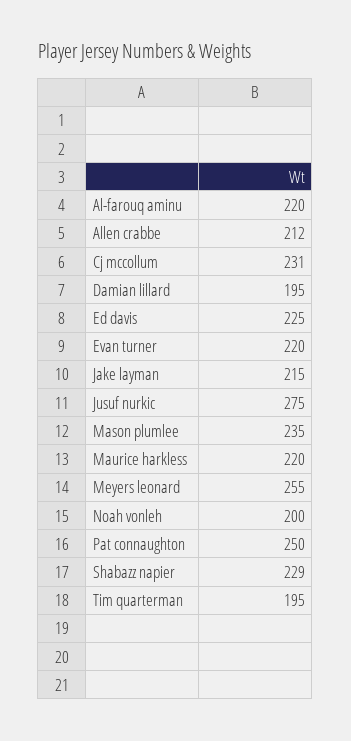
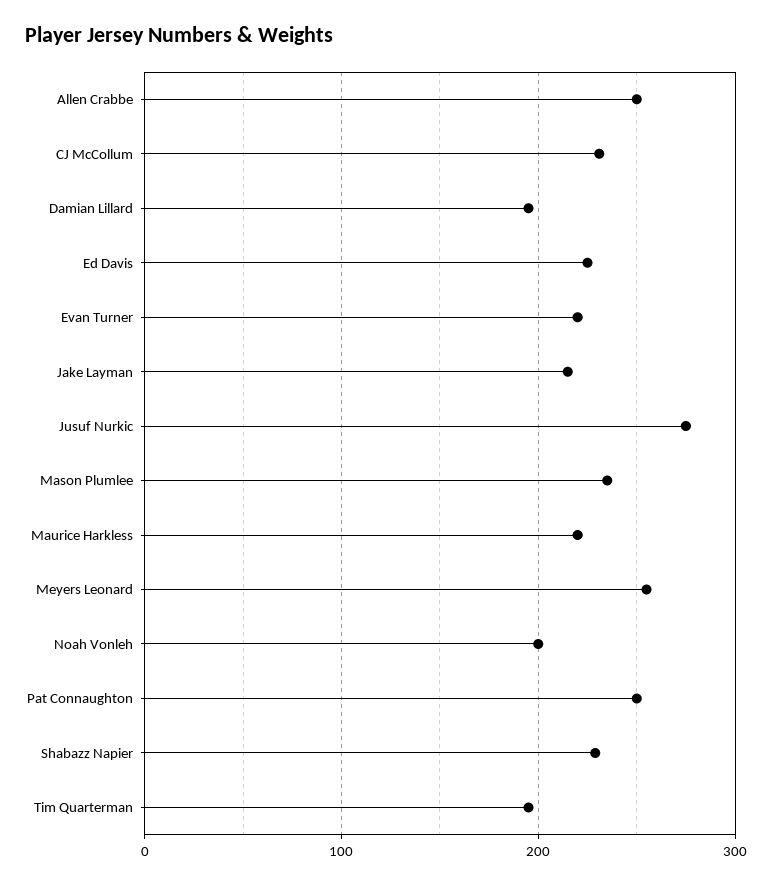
Al-farouq aminu: 220 -> none
Allen crabbe: 212 -> 250

